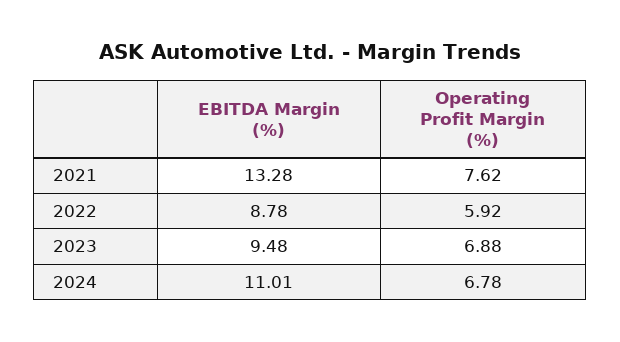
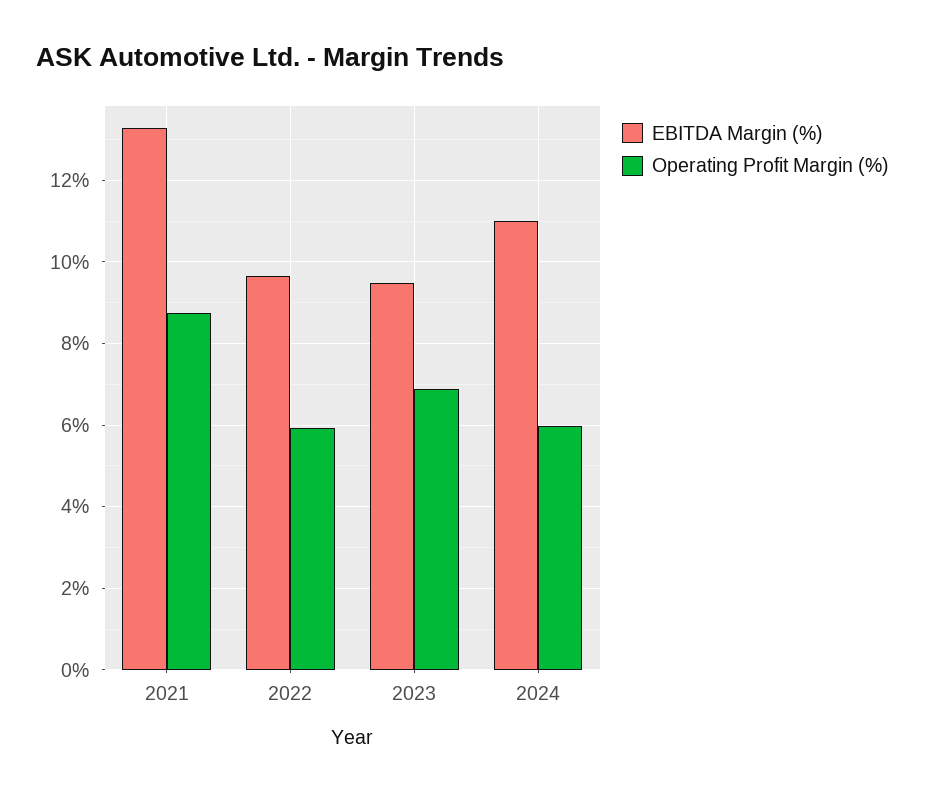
Operating Profit Margin (%), 2021: 7.62 -> 8.8
EBITDA Margin (%), 2022: 8.78 -> 9.6
Operating Profit Margin (%), 2024: 6.78 -> 6

